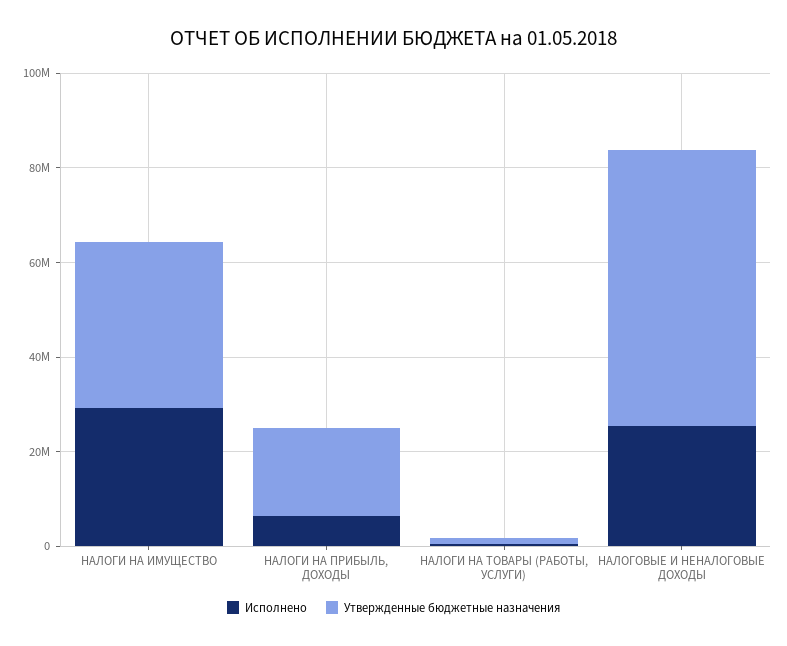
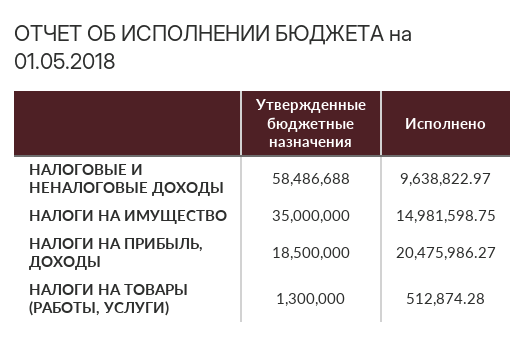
Исполнено, НАЛОГИ НА ИМУЩЕСТВО: 30000000 -> 14981598.75
Исполнено, НАЛОГИ НА ПРИБЫЛЬ, ДОХОДЫ: 5000000 -> 20475986.27
Исполнено, НАЛОГОВЫЕ И НЕНАЛОГОВЫЕ ДОХОДЫ: 25000000 -> 9638822.97

